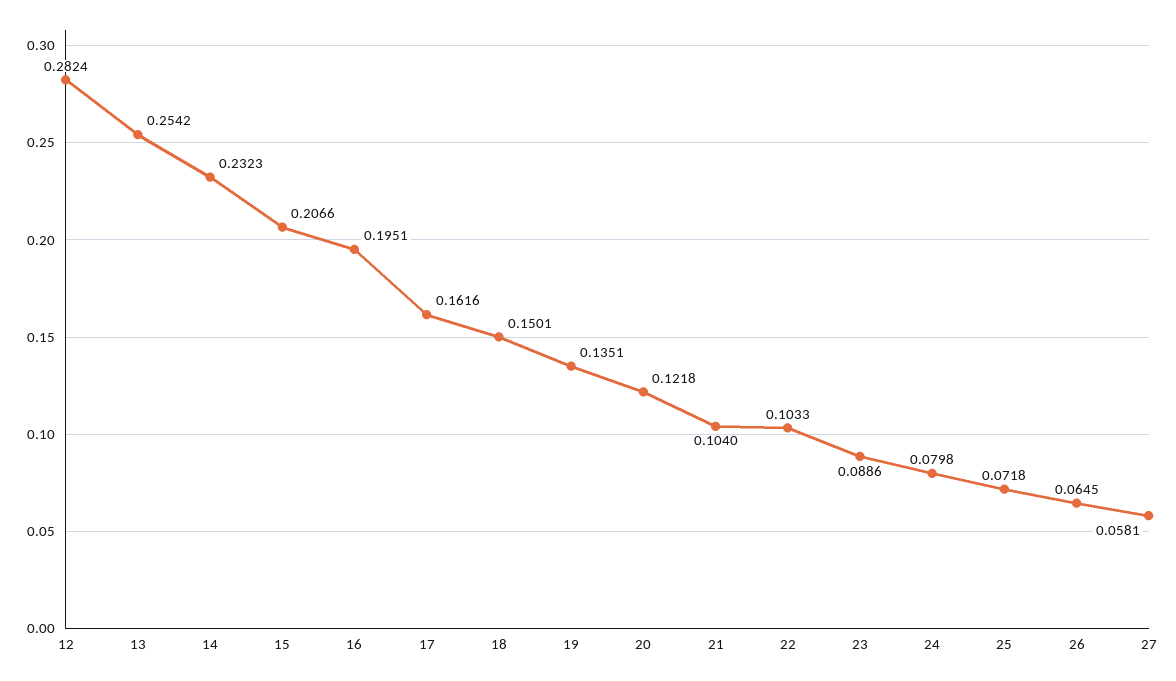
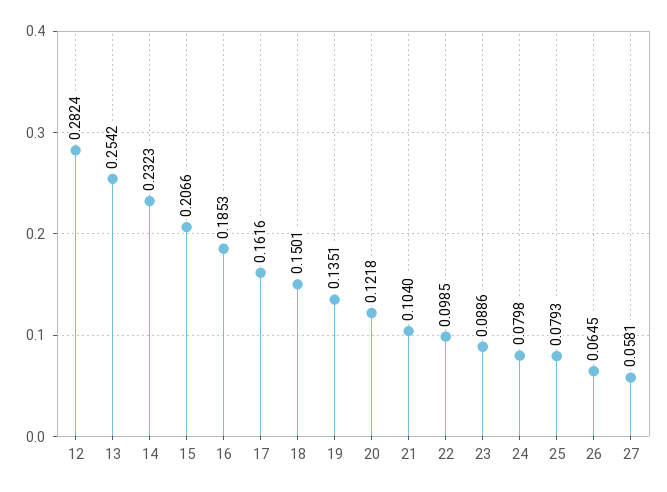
16: 0.1951 -> 0.1853
22: 0.1033 -> 0.0985
25: 0.0718 -> 0.0793

